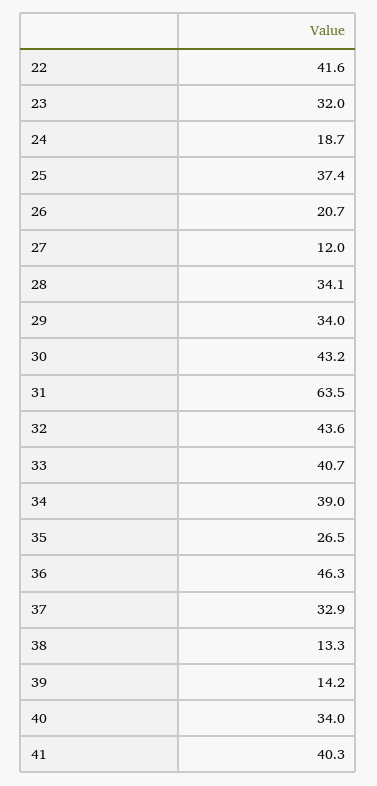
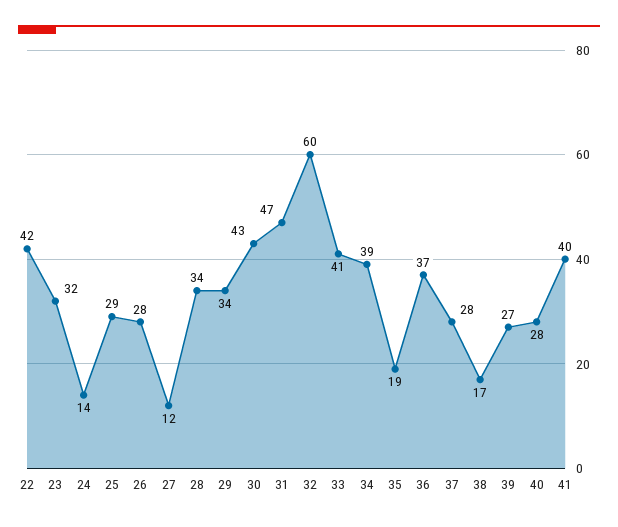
24: 18.7 -> 14
25: 37.4 -> 29
26: 20.7 -> 28
31: 63.5 -> 47
32: 43.6 -> 60
35: 26.5 -> 19
36: 46.3 -> 37
37: 32.9 -> 28
38: 13.3 -> 17
39: 14.2 -> 27
40: 34 -> 28

